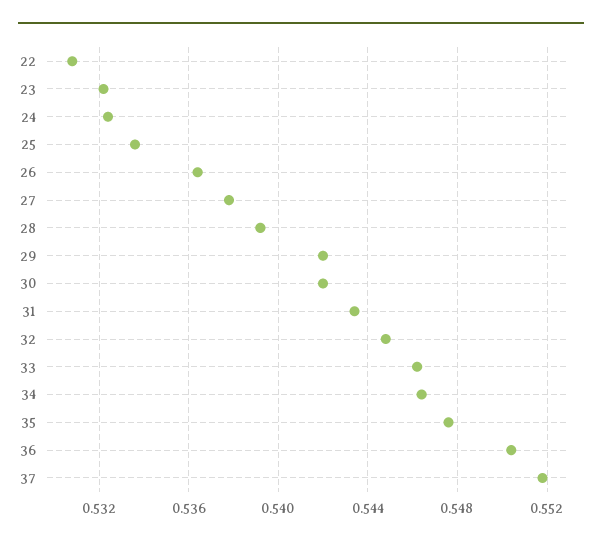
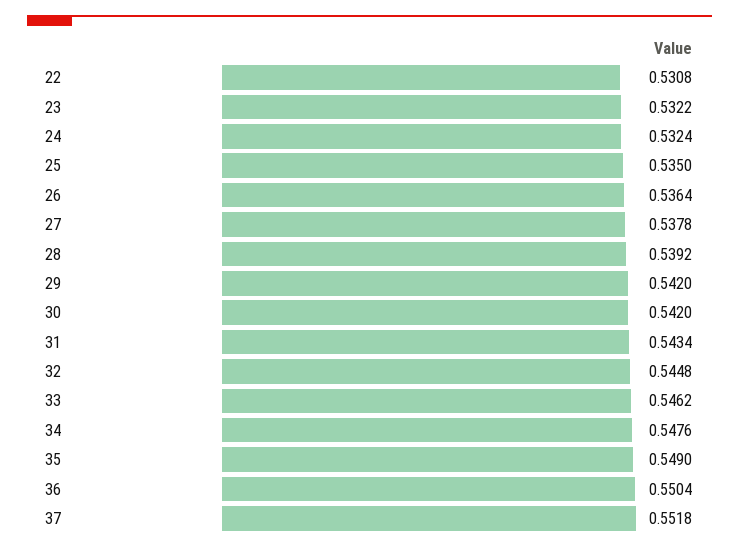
25: 0.5335 -> 0.535
34: 0.5465 -> 0.5476
35: 0.5475 -> 0.549

